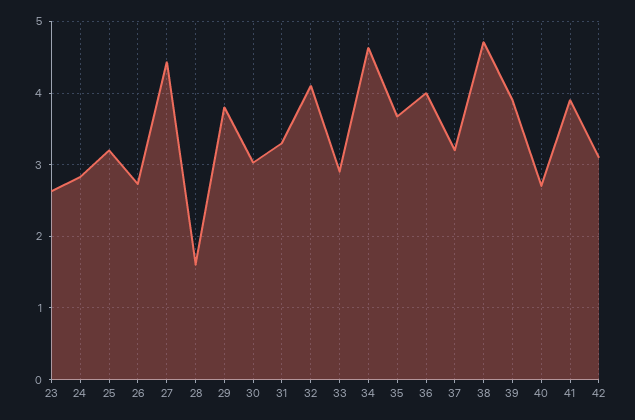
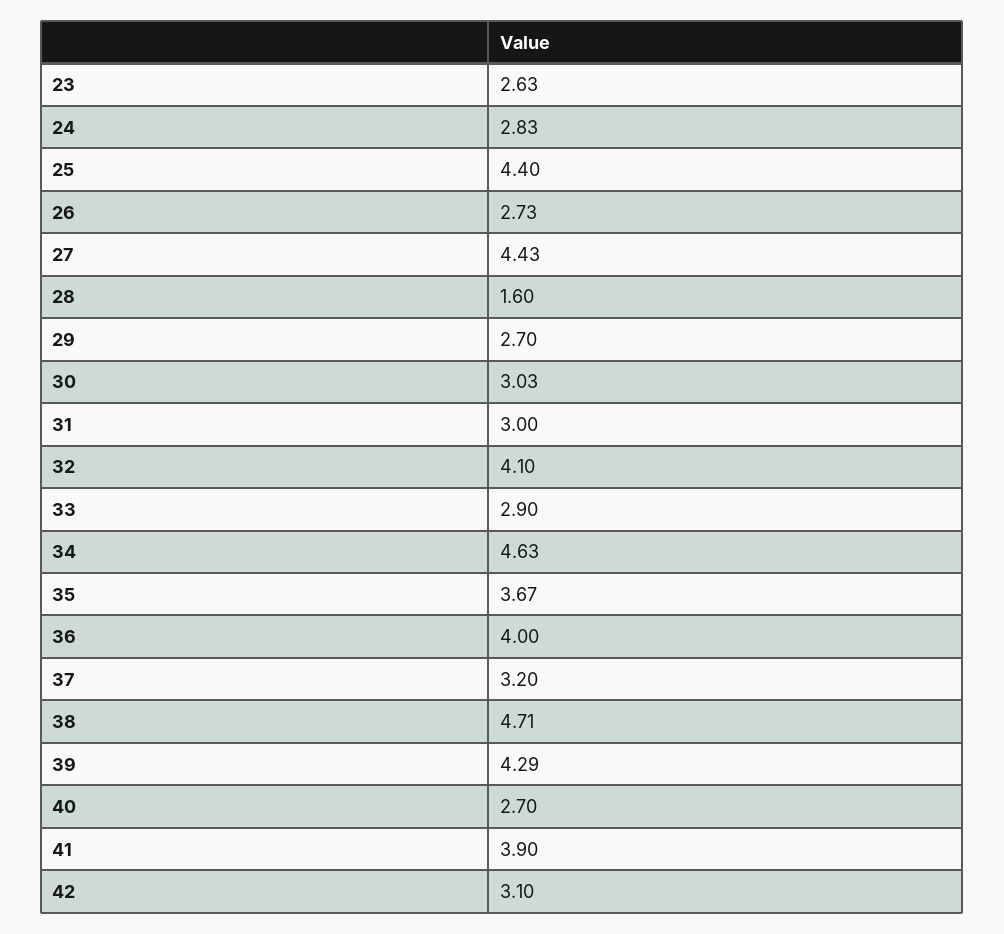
25: 3.2 -> 4.4
29: 3.8 -> 2.7
31: 3.3 -> 3
39: 3.9 -> 4.29

